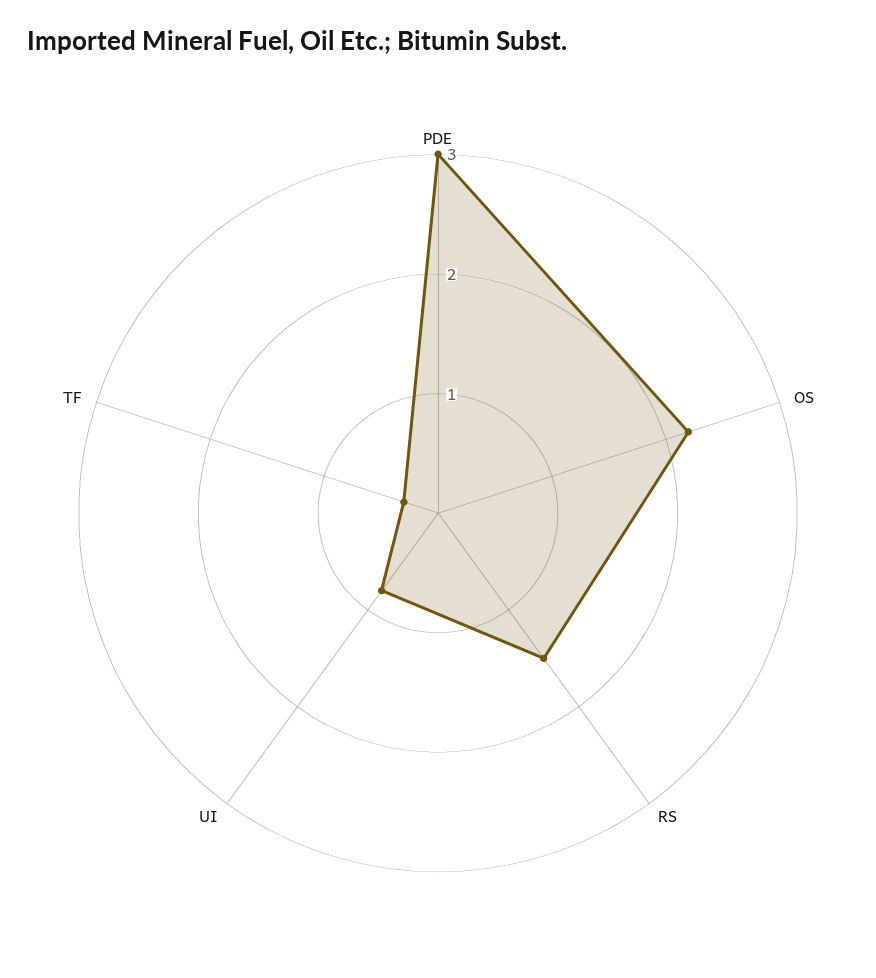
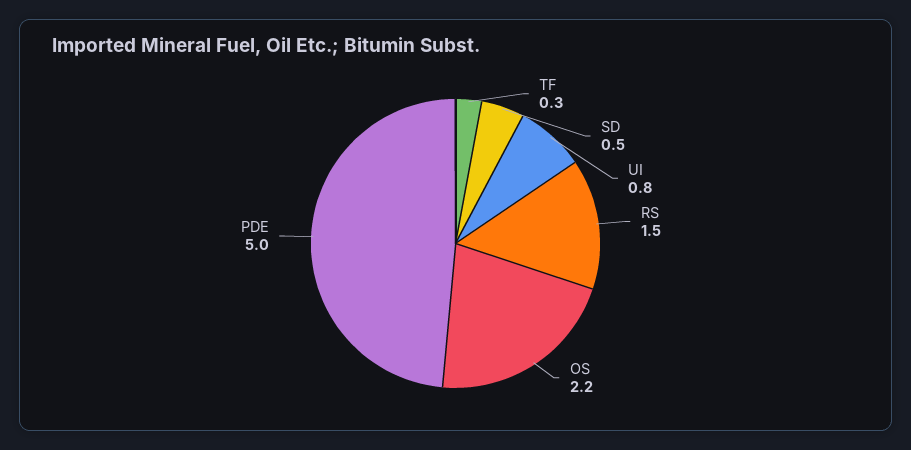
PDE: 3 -> 5
SD: none -> 0.5

